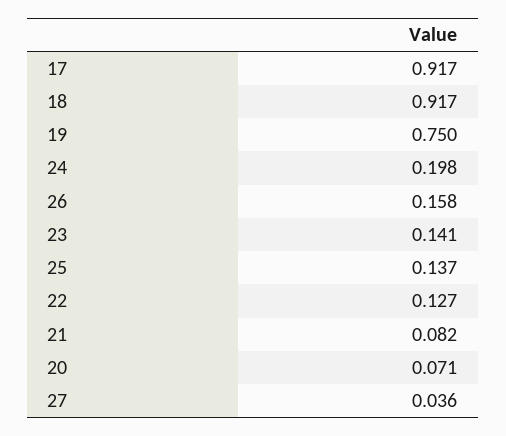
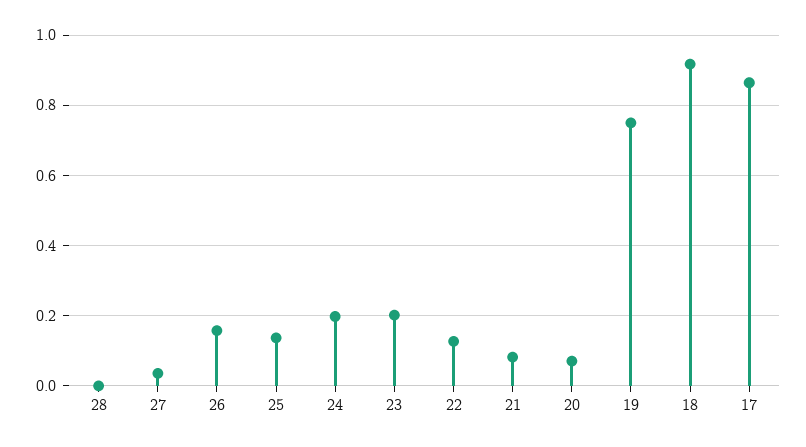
17: 0.917 -> 0.86
23: 0.141 -> 0.2
28: none -> 0

